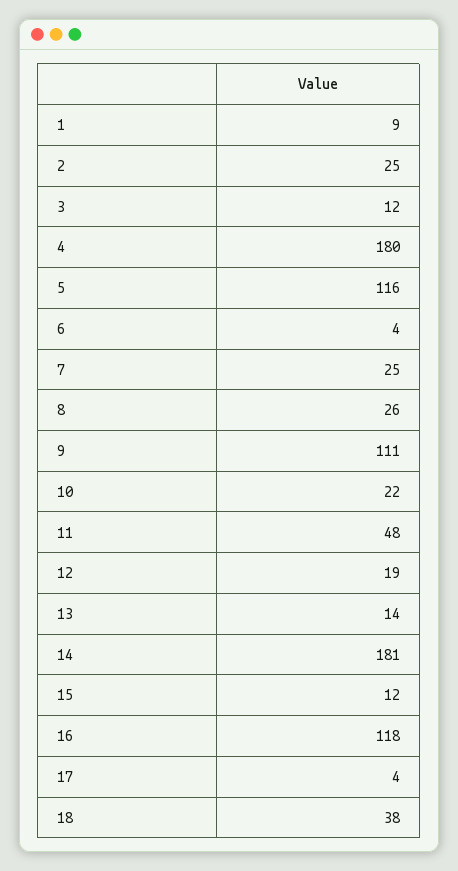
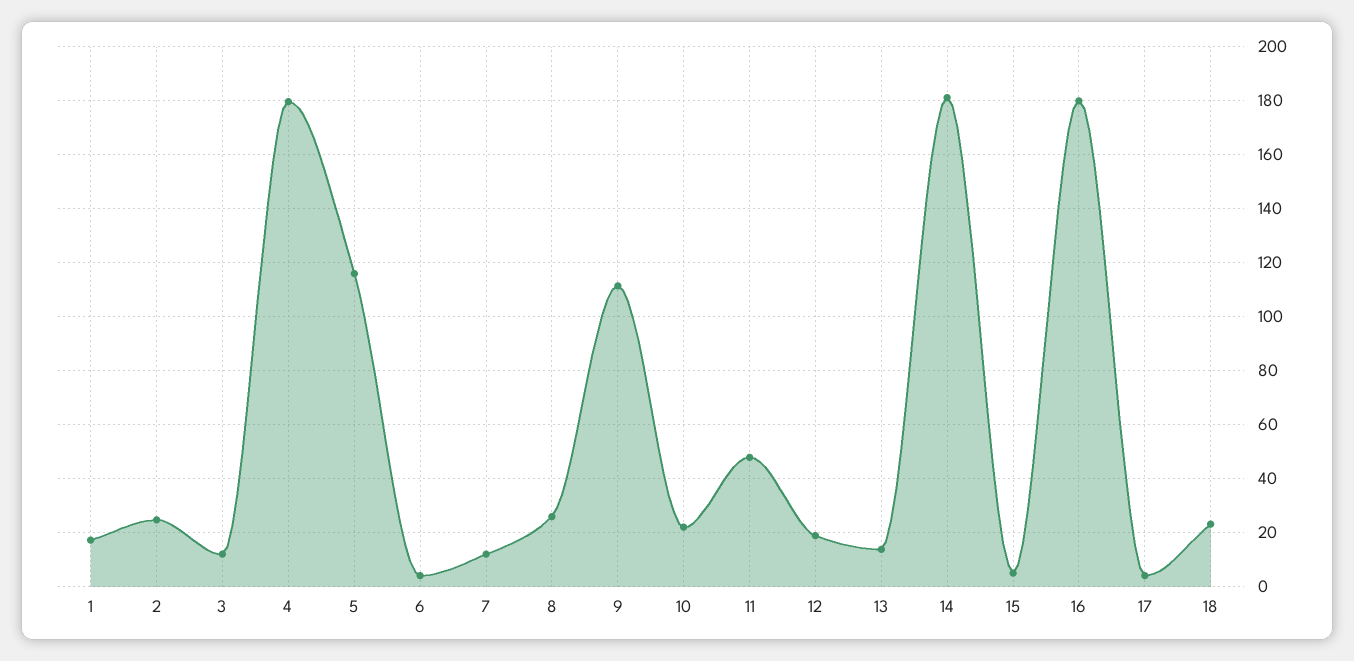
1: 9 -> 17.5
7: 25 -> 12.5
15: 12 -> 5
16: 118 -> 180
18: 38 -> 22.5

